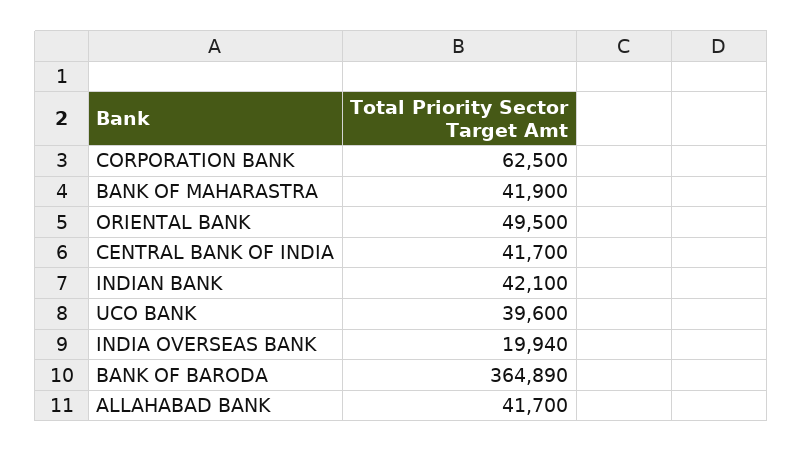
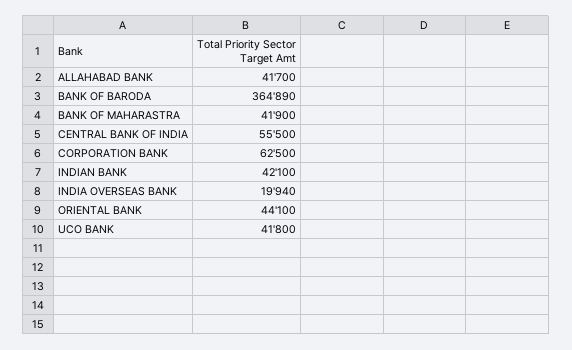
ORIENTAL BANK: 49500 -> 44100
CENTRAL BANK OF INDIA: 41700 -> 55500
UCO BANK: 39600 -> 41800

